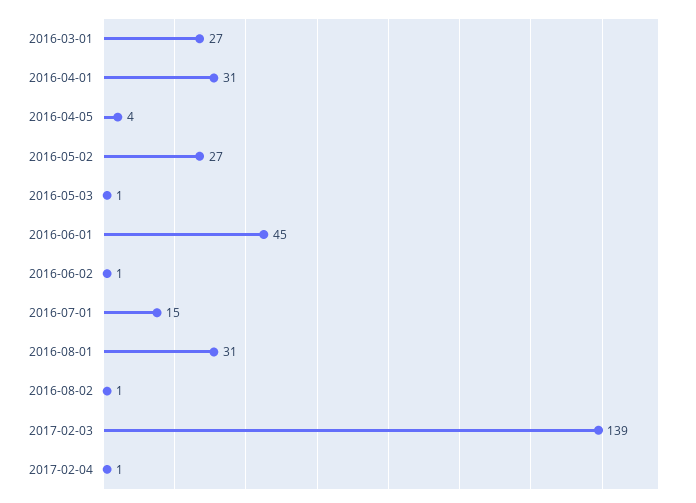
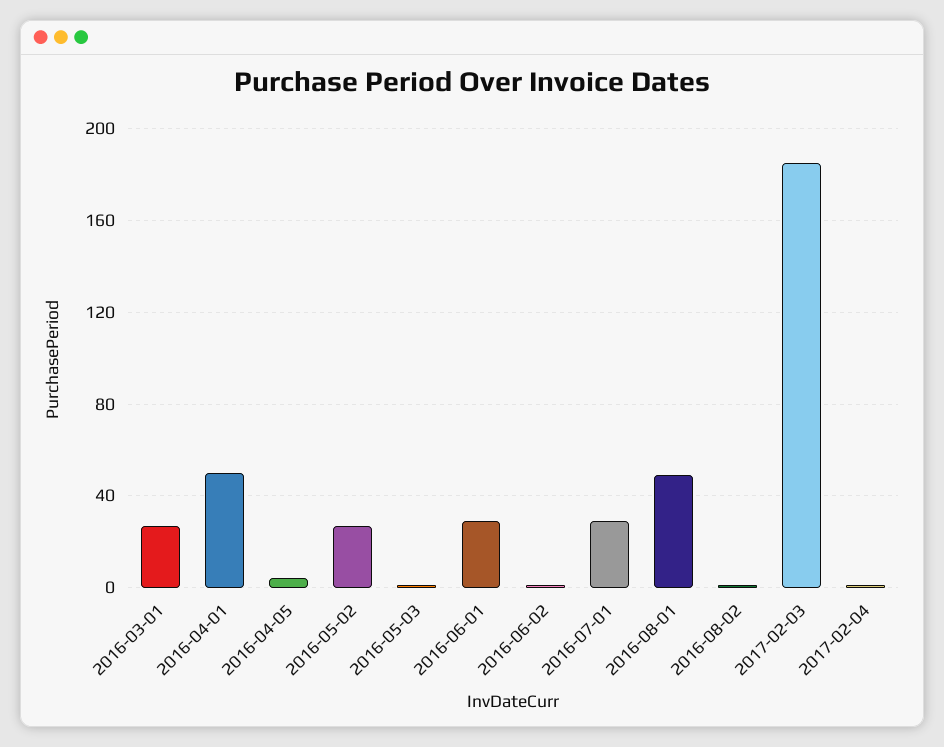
2016-04-01: 31 -> 50
2016-06-01: 45 -> 30
2016-07-01: 15 -> 30
2016-08-01: 31 -> 50
2017-02-03: 139 -> 185

